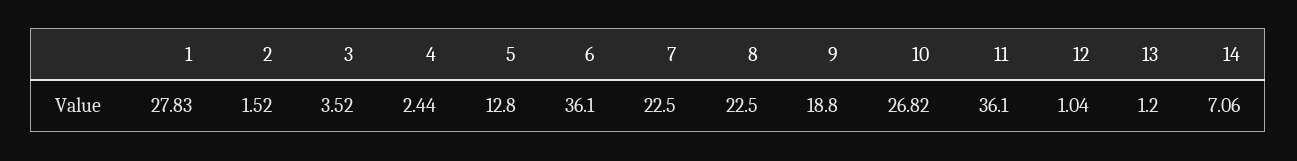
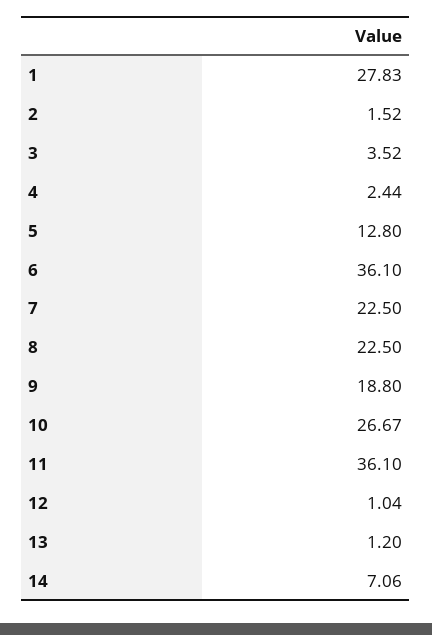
10: 26.82 -> 26.67

